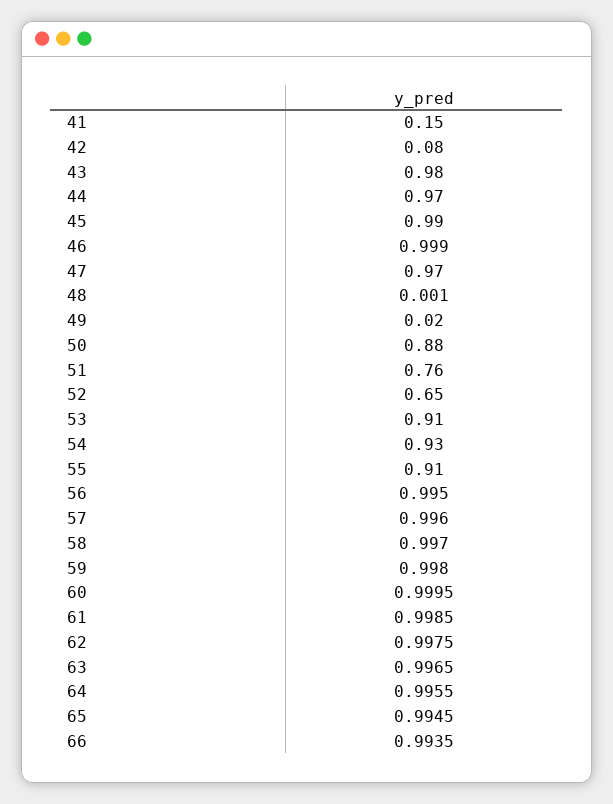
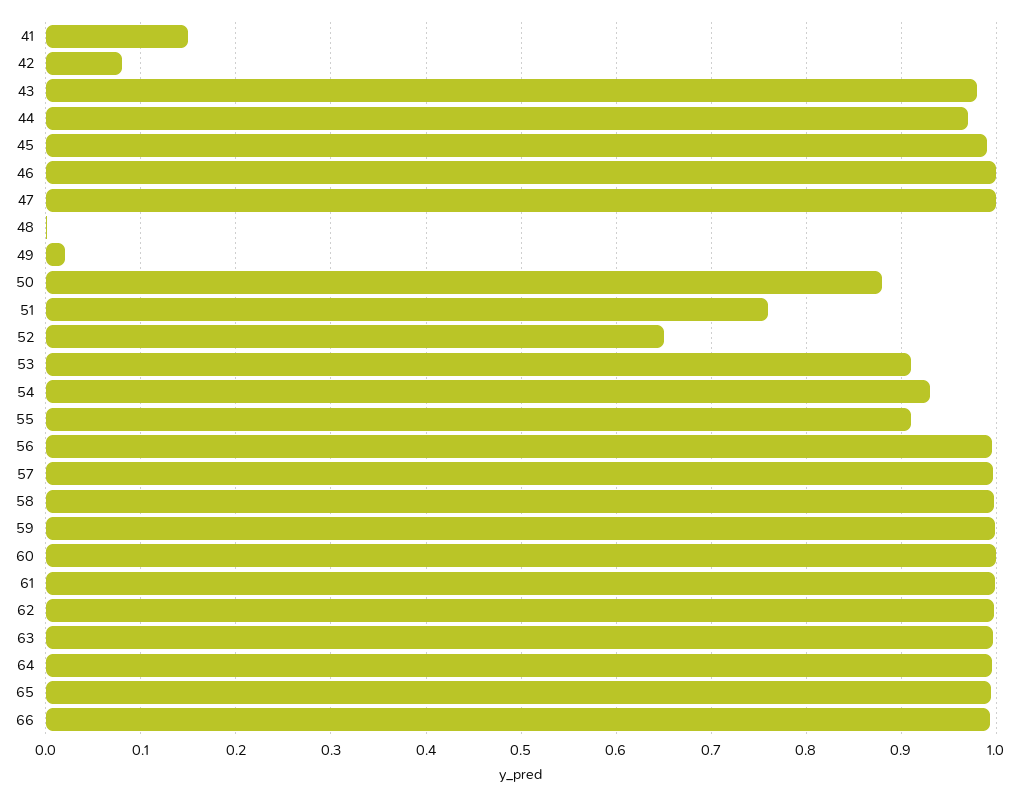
47: 0.97 -> 1

